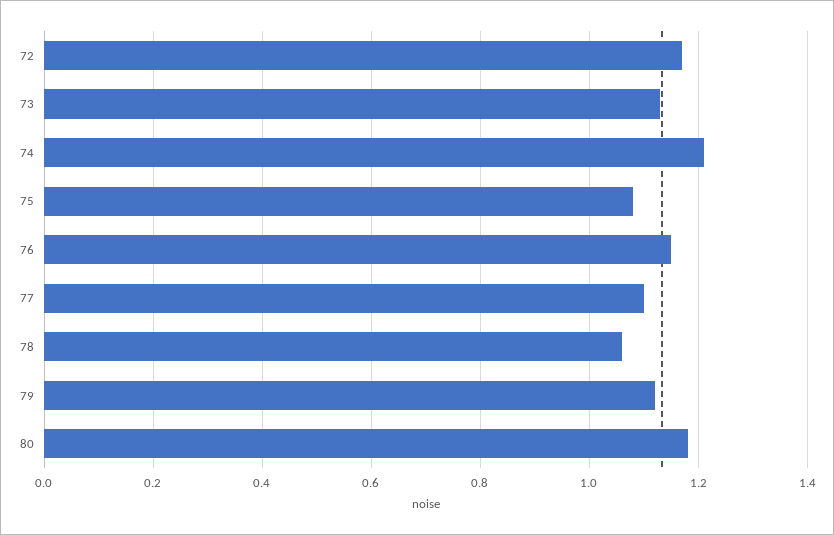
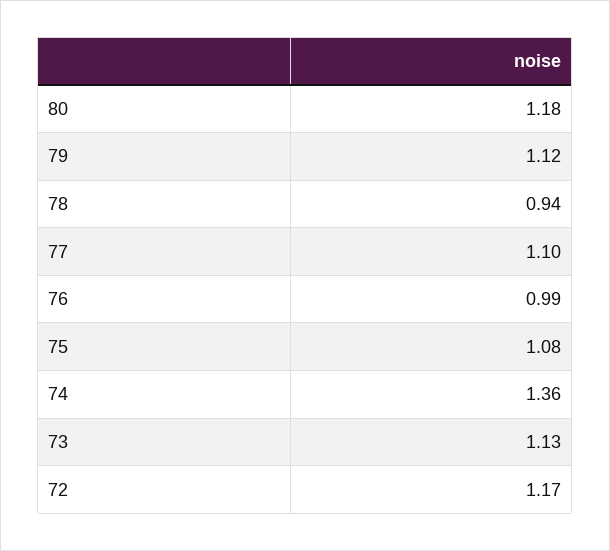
74: 1.2 -> 1.36
76: 1.15 -> 0.99
78: 1.05 -> 0.94

